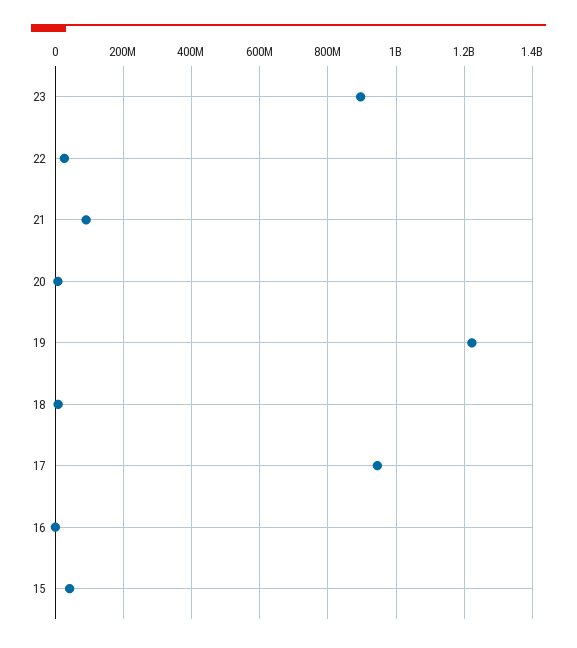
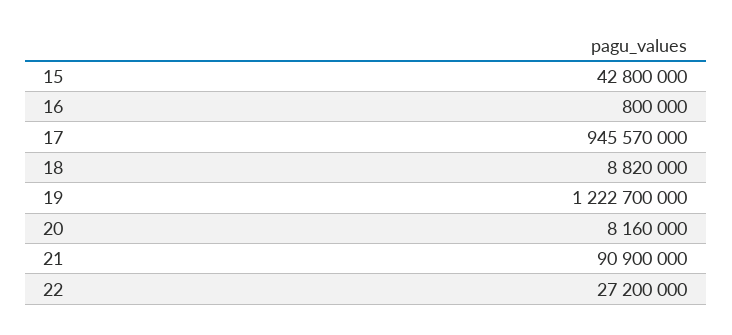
23: 900000000 -> none

